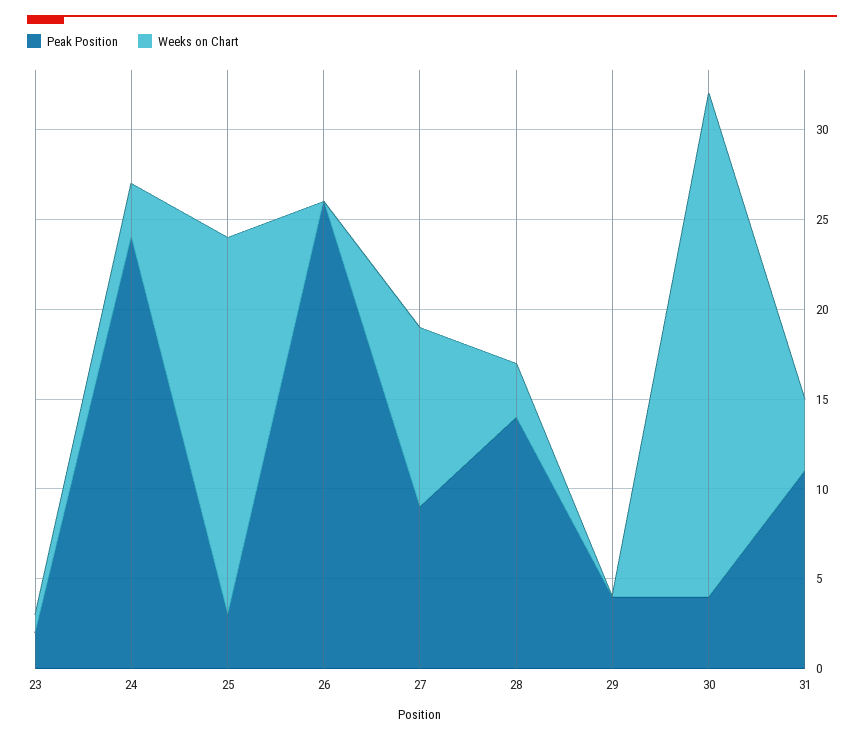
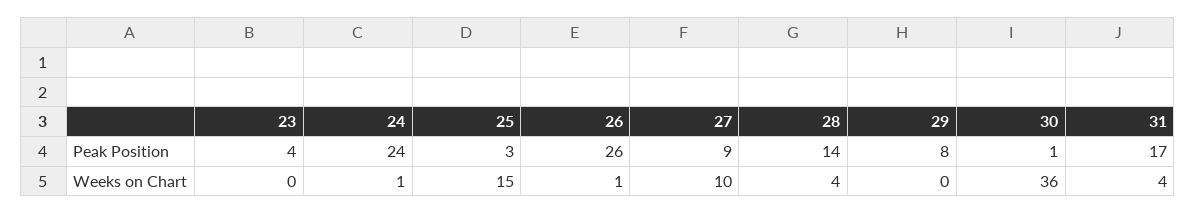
Peak Position, 23: 2 -> 4
Weeks on Chart, 23: 1 -> 0
Weeks on Chart, 24: 3 -> 1
Weeks on Chart, 25: 21 -> 15
Weeks on Chart, 26: 0 -> 1
Weeks on Chart, 28: 3 -> 4
Peak Position, 29: 4 -> 8
Peak Position, 30: 4 -> 1
Weeks on Chart, 30: 28 -> 36
Peak Position, 31: 11 -> 17

